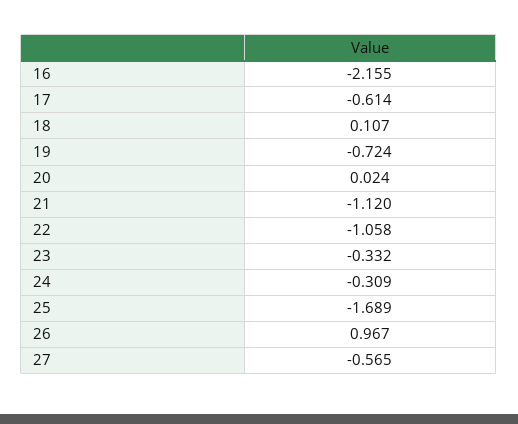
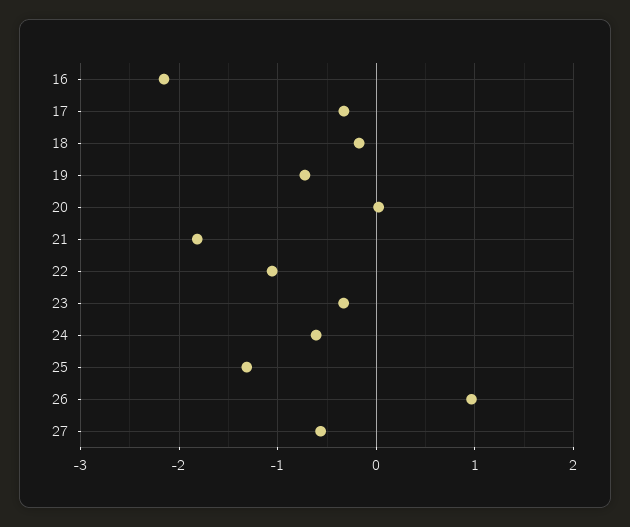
17: -0.614 -> -0.3
18: 0.107 -> -0.2
21: -1.12 -> -1.8
24: -0.309 -> -0.6
25: -1.689 -> -1.3

